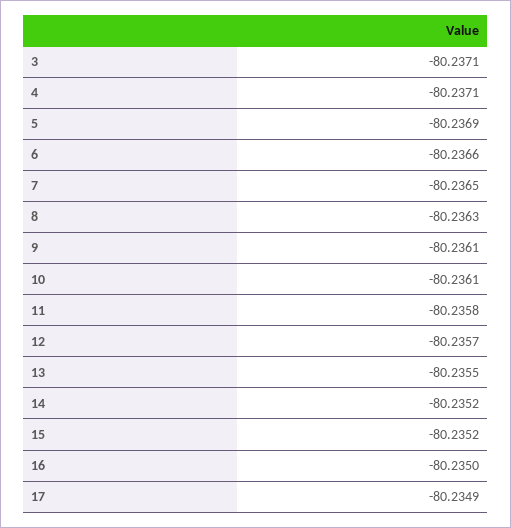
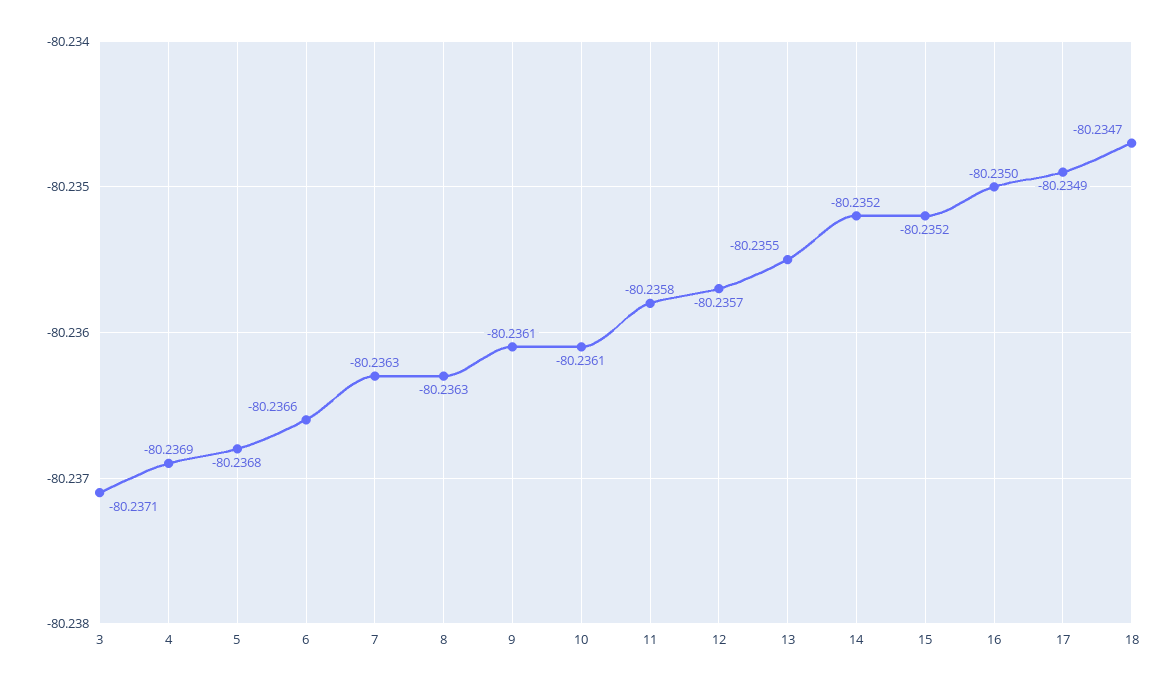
4: -80.2371 -> -80.2369
5: -80.2369 -> -80.2368
7: -80.2365 -> -80.2363
18: none -> -80.2347

